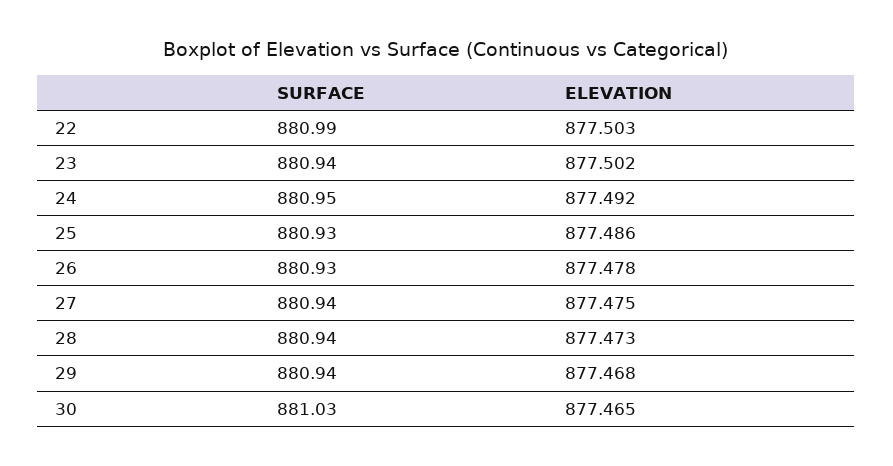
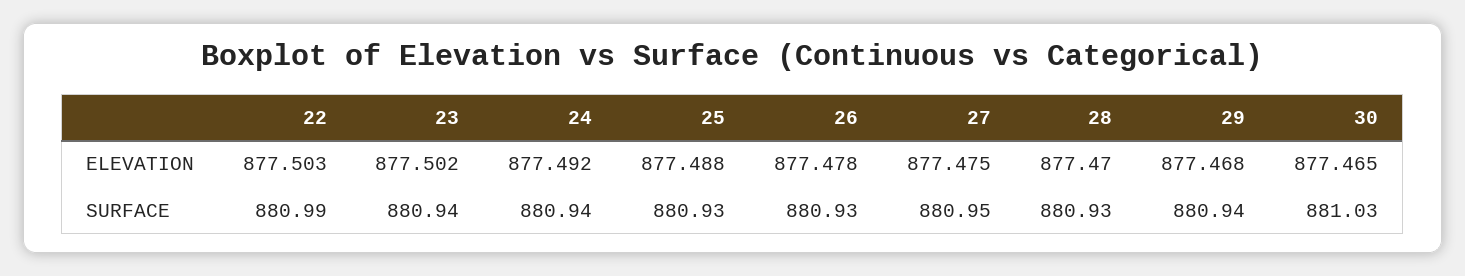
SURFACE, 24: 880.95 -> 880.94
ELEVATION, 25: 877.486 -> 877.488
SURFACE, 27: 880.94 -> 880.95
SURFACE, 28: 880.94 -> 880.93
ELEVATION, 28: 877.473 -> 877.47

